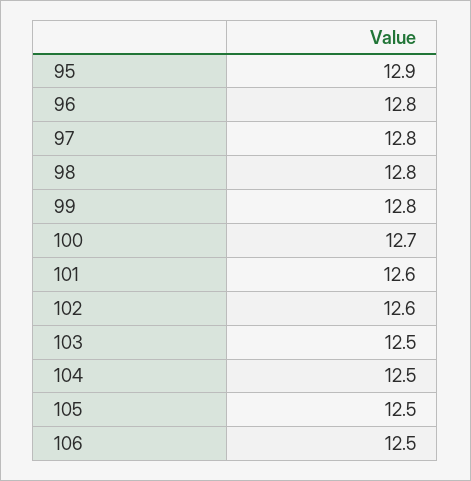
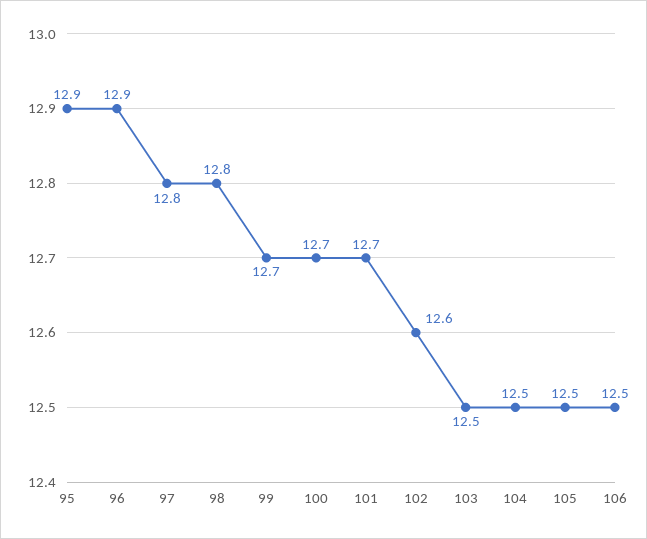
96: 12.8 -> 12.9
99: 12.8 -> 12.7
101: 12.6 -> 12.7

